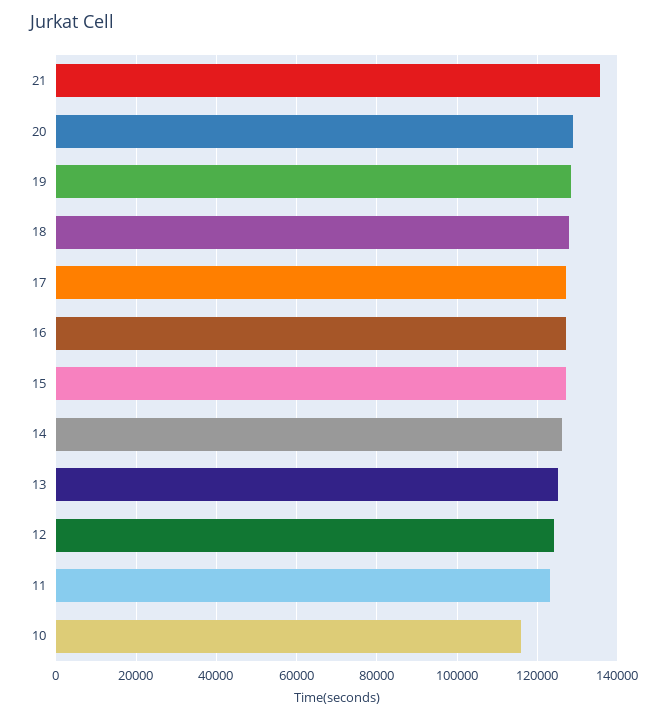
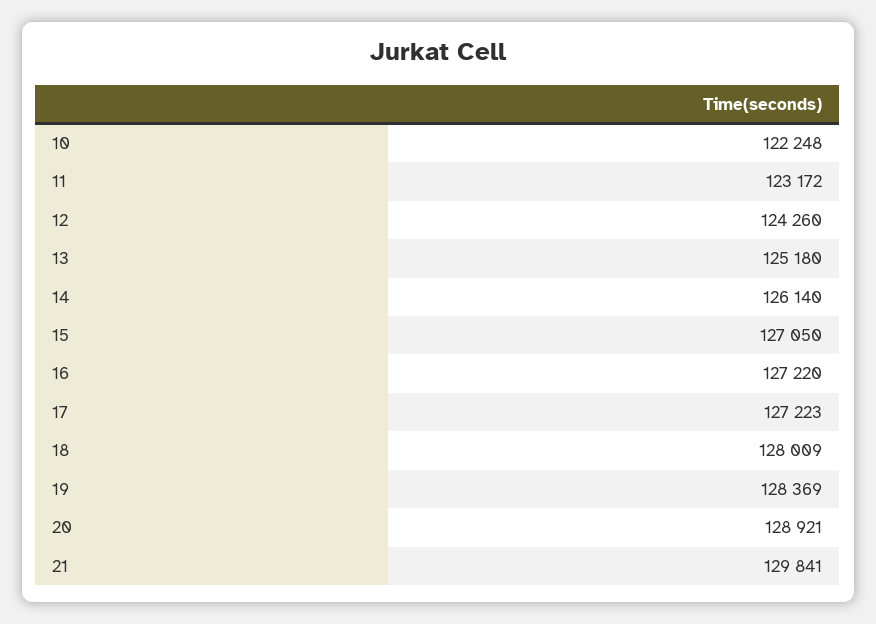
21: 136000 -> 129841
10: 116000 -> 122248

